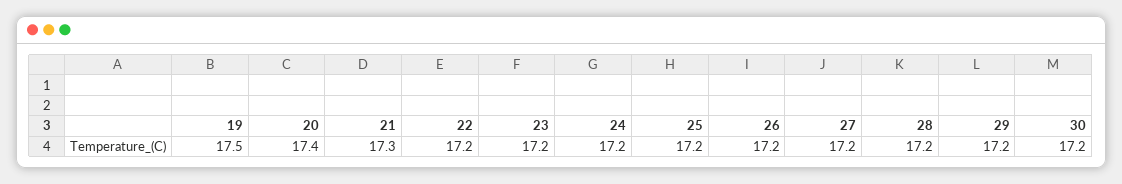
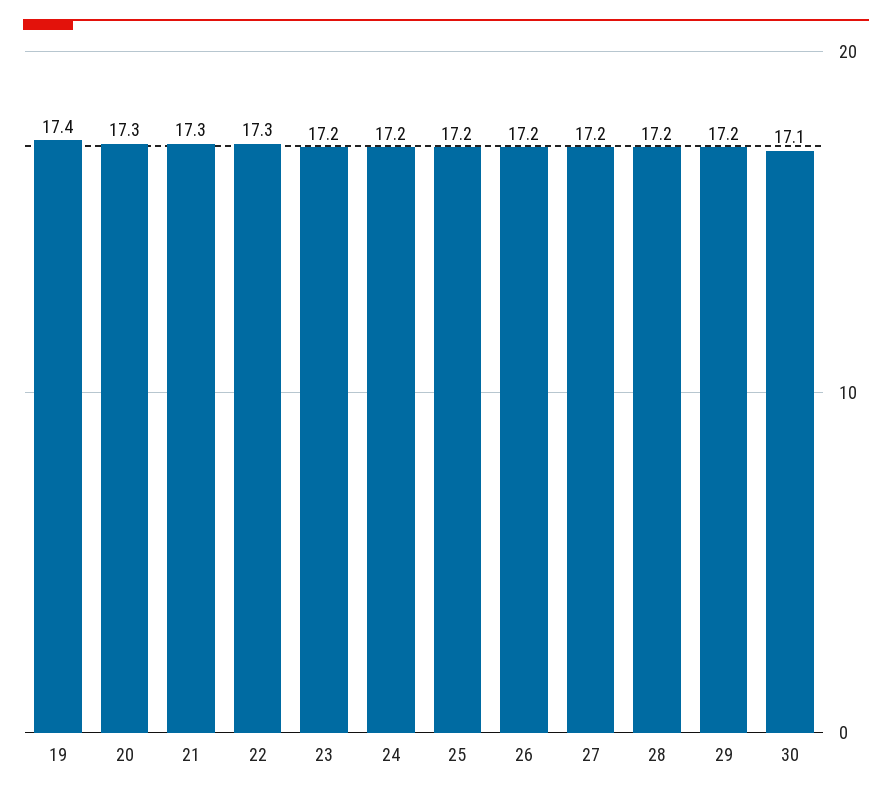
19: 17.5 -> 17.4
20: 17.4 -> 17.3
22: 17.2 -> 17.3
30: 17.2 -> 17.1

